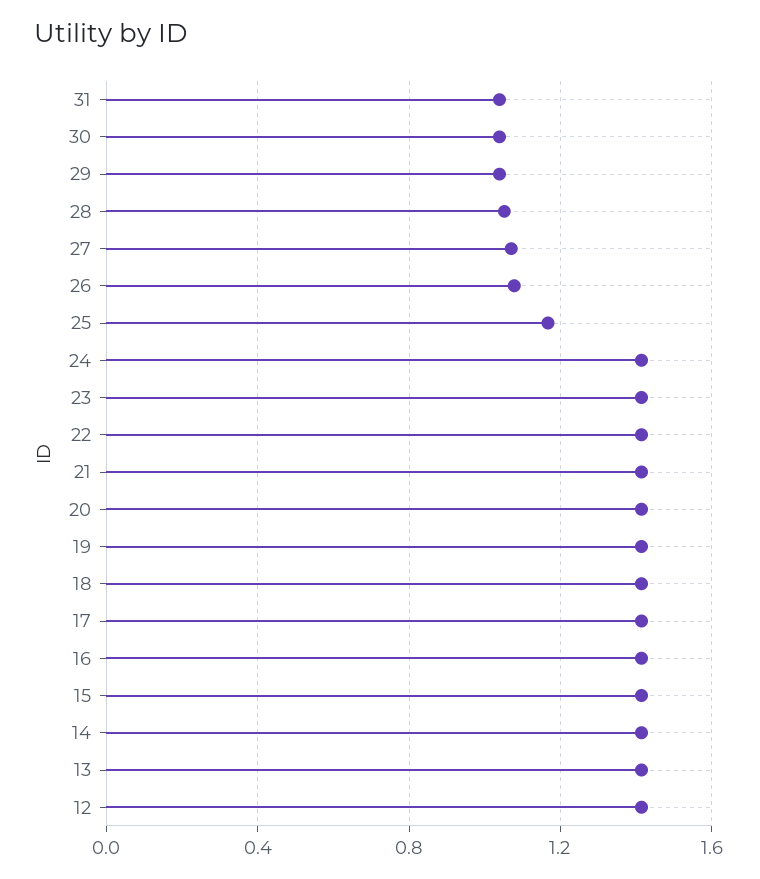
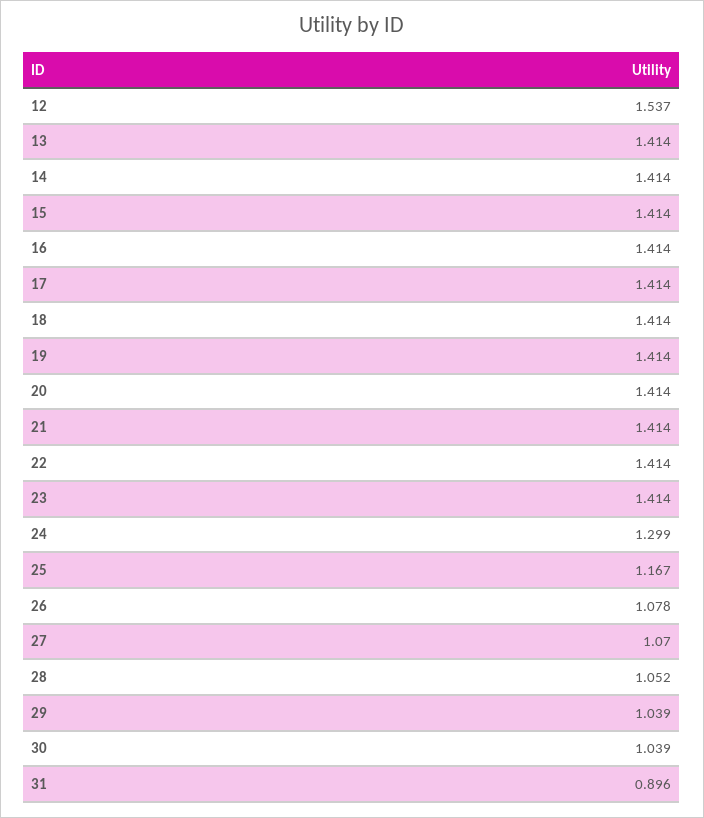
31: 1.05 -> 0.896
24: 1.4 -> 1.299
12: 1.4 -> 1.537

